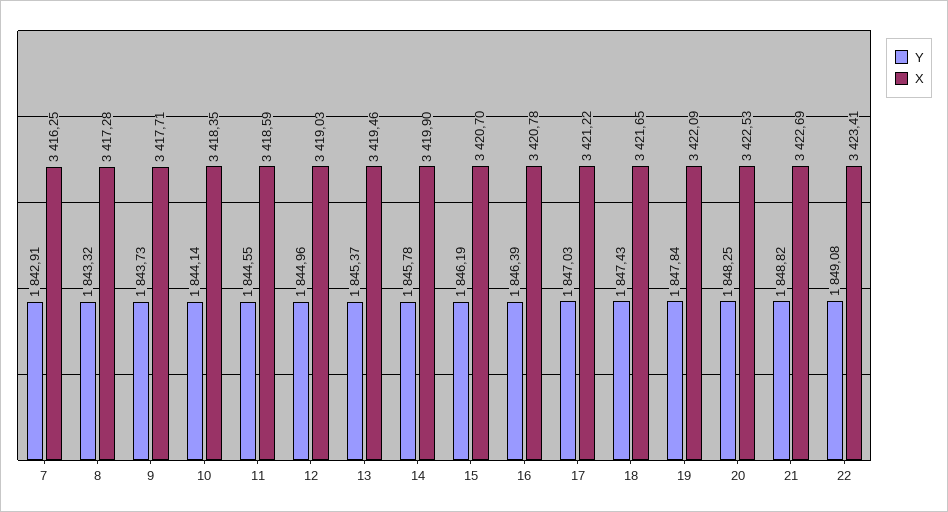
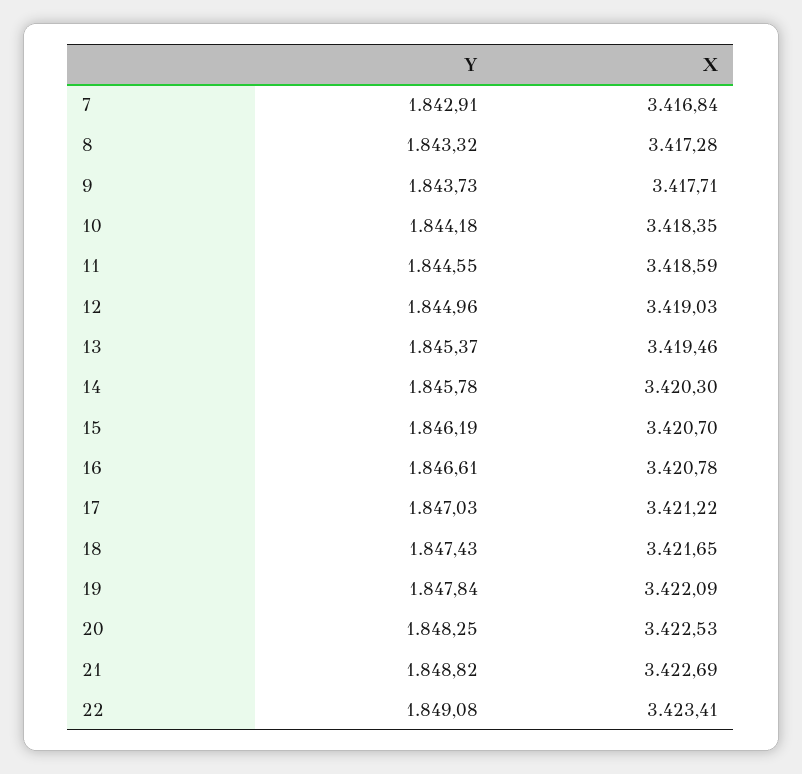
X, 7: 3416.25 -> 3416.84
Y, 10: 1844.14 -> 1844.18
X, 14: 3419.9 -> 3420.3
Y, 16: 1846.39 -> 1846.61

